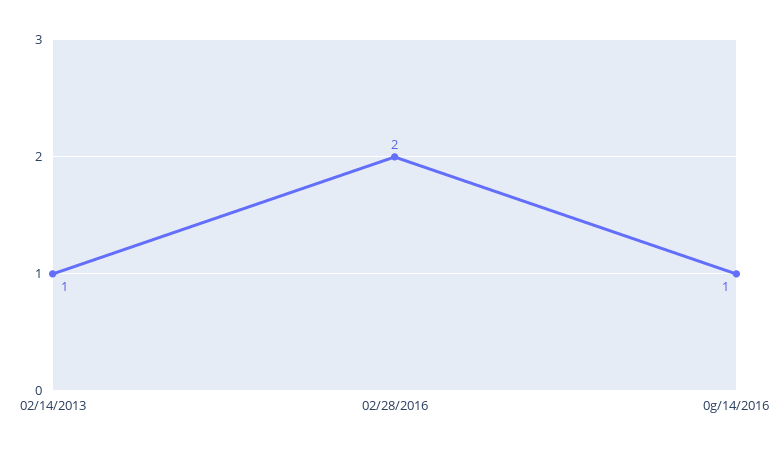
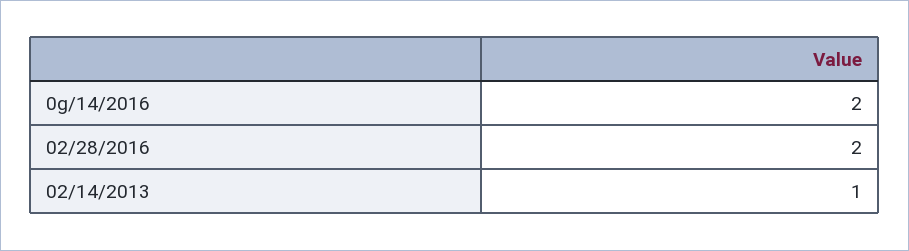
0g/14/2016: 1 -> 2

